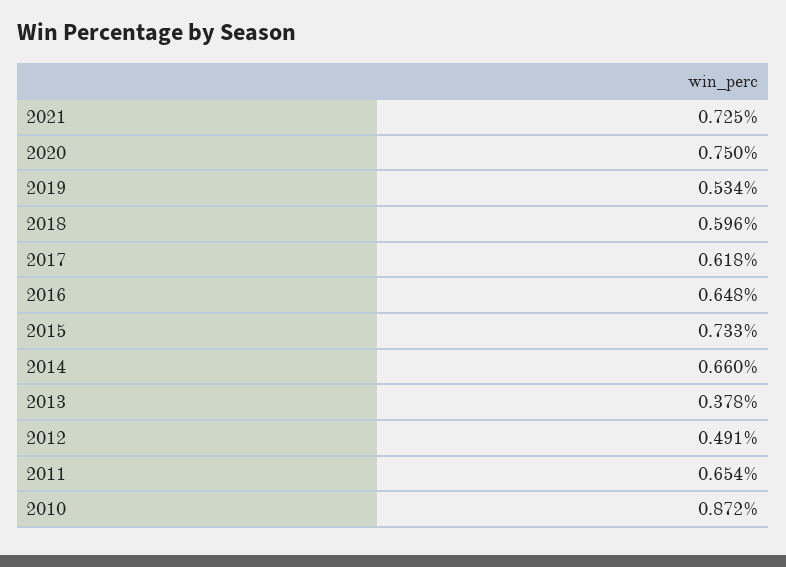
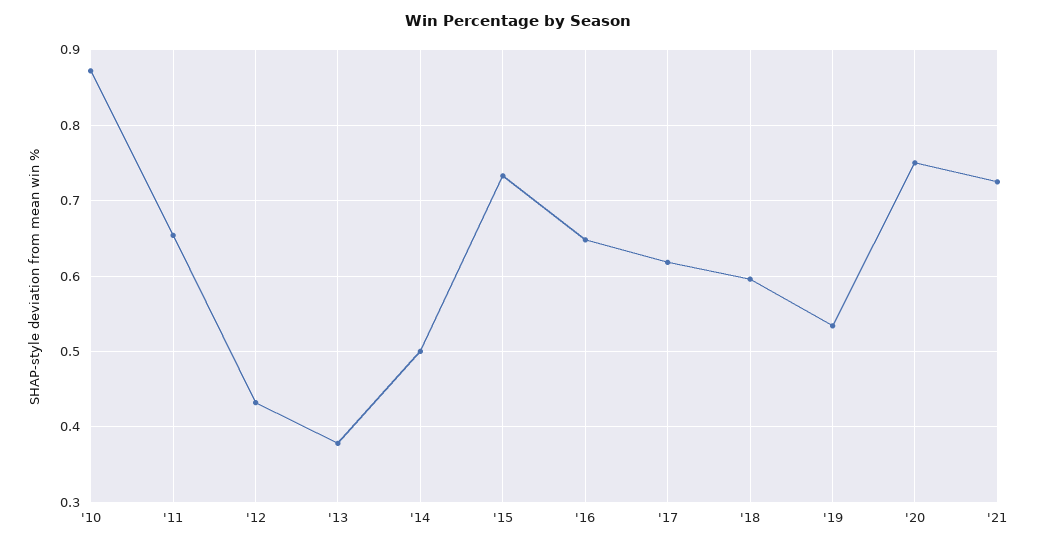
2014: 0.66 -> 0.5
2012: 0.491 -> 0.43

